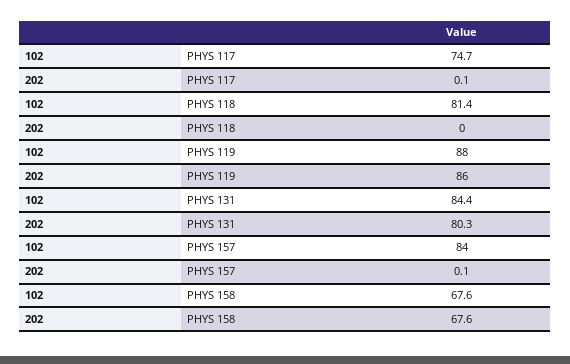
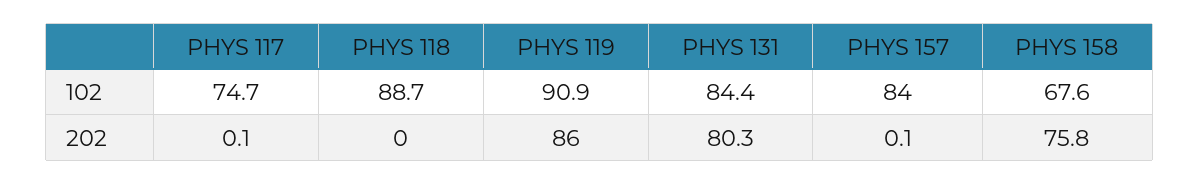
102, PHYS 118: 81.4 -> 88.7
102, PHYS 119: 88 -> 90.9
202, PHYS 158: 67.6 -> 75.8

